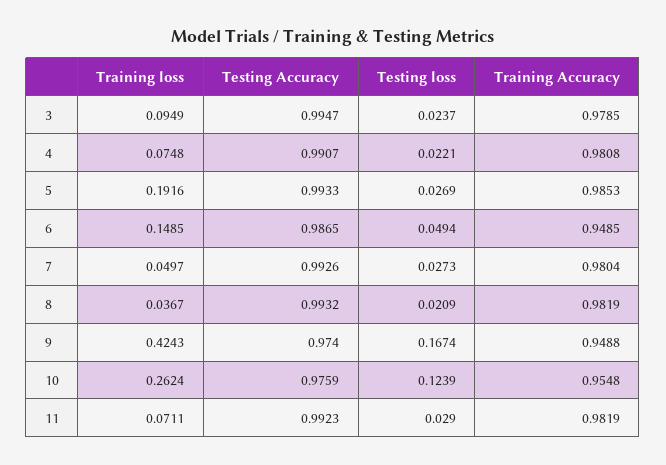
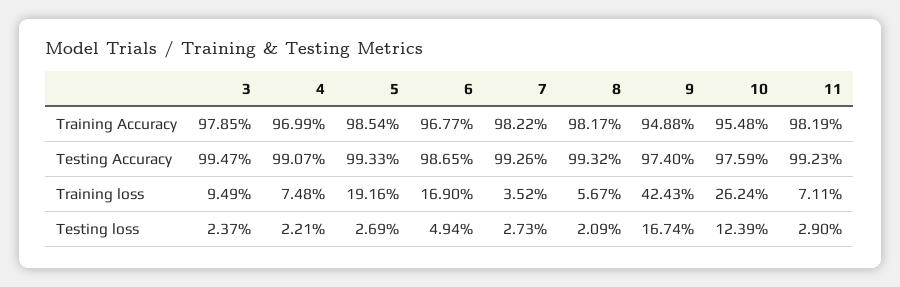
Training Accuracy, 4: 0.9808 -> 0.9699
Training Accuracy, 5: 0.9853 -> 0.9854
Training loss, 6: 0.1485 -> 0.169
Training Accuracy, 6: 0.9485 -> 0.9677
Training loss, 7: 0.0497 -> 0.0352
Training Accuracy, 7: 0.9804 -> 0.9822
Training loss, 8: 0.0367 -> 0.0567
Training Accuracy, 8: 0.9819 -> 0.9817

